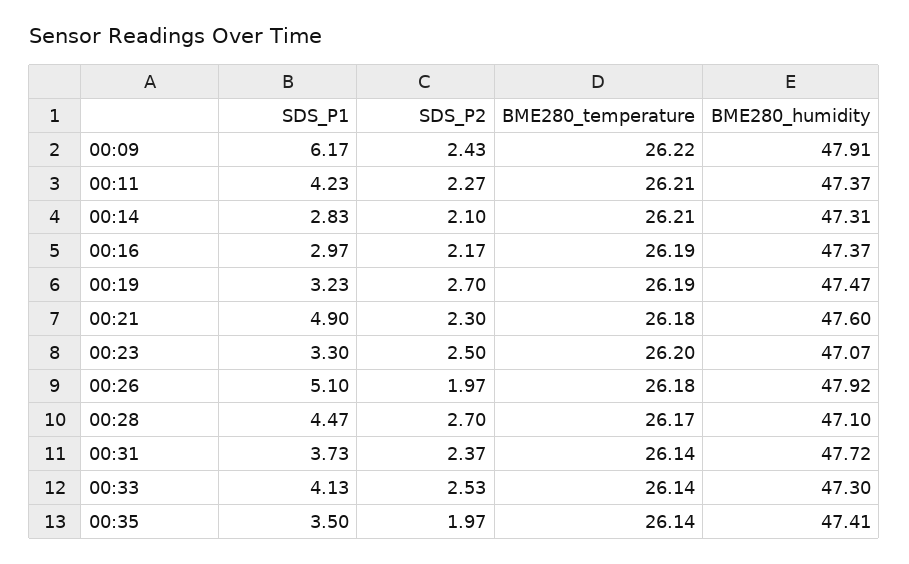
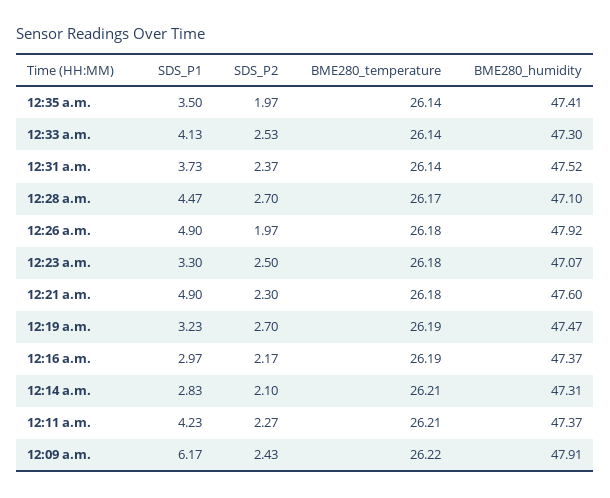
BME280_temperature, 00:23: 26.2 -> 26.18
SDS_P1, 00:26: 5.1 -> 4.9
BME280_humidity, 00:31: 47.72 -> 47.52

